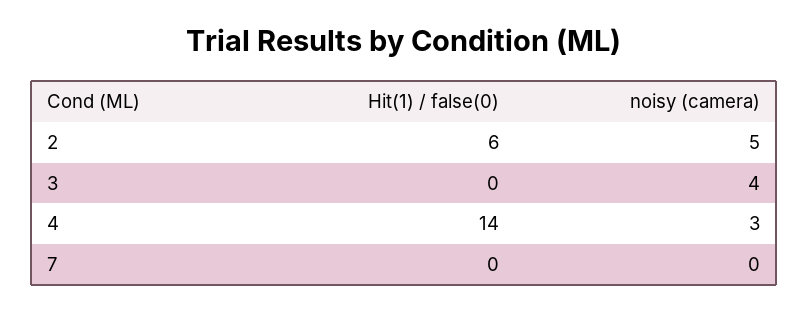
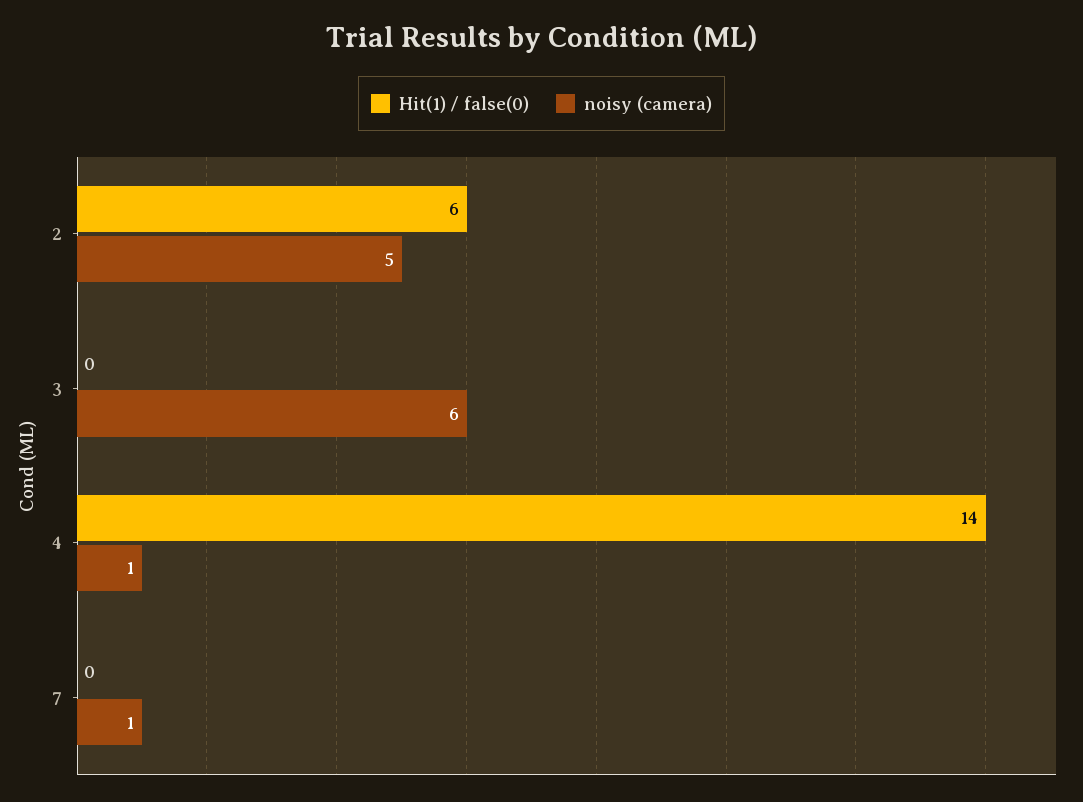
noisy (camera), 3: 4 -> 6
noisy (camera), 4: 3 -> 1
noisy (camera), 7: 0 -> 1

